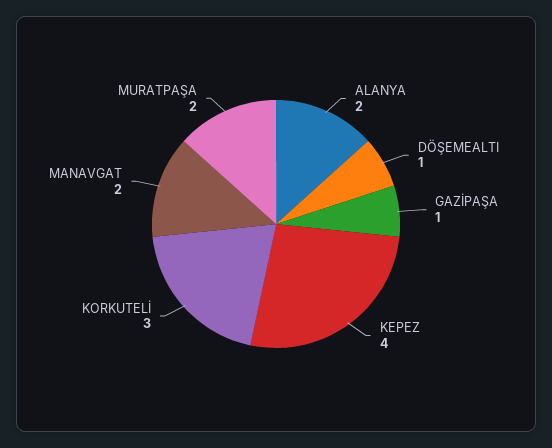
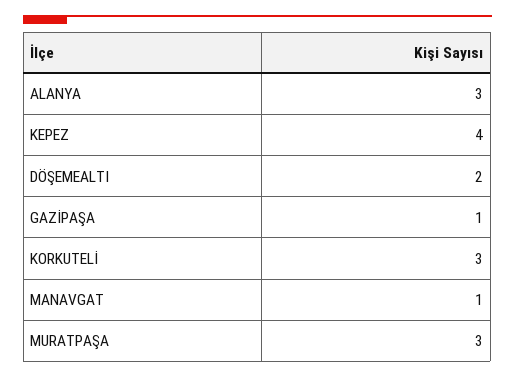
ALANYA: 2 -> 3
DÖŞEMEALTI: 1 -> 2
MANAVGAT: 2 -> 1
MURATPAŞA: 2 -> 3

